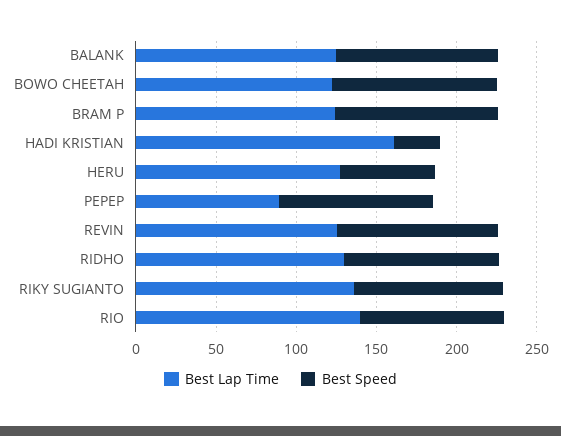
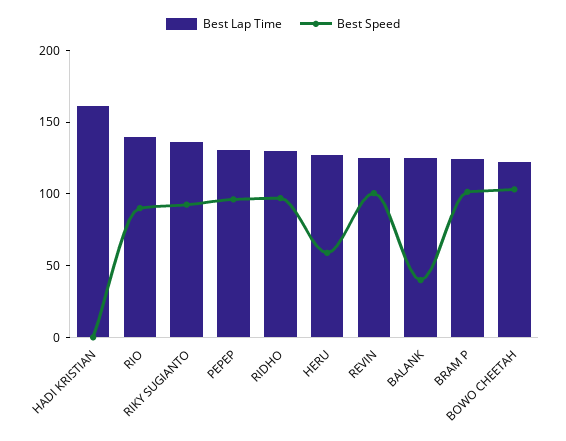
Best Speed, BALANK: 100 -> 40
Best Speed, HADI KRISTIAN: 30 -> 0
Best Lap Time, PEPEP: 90 -> 130

